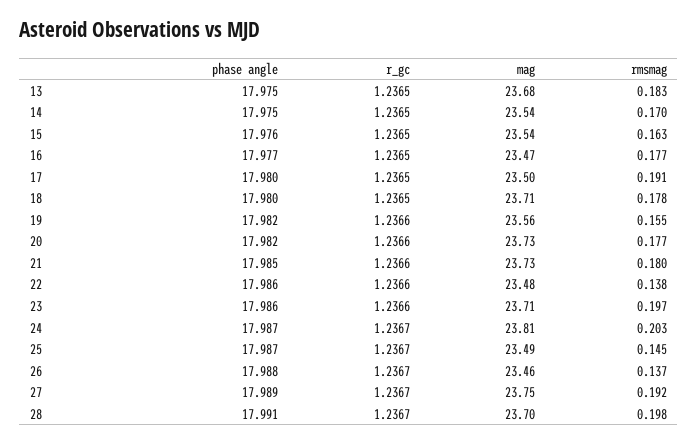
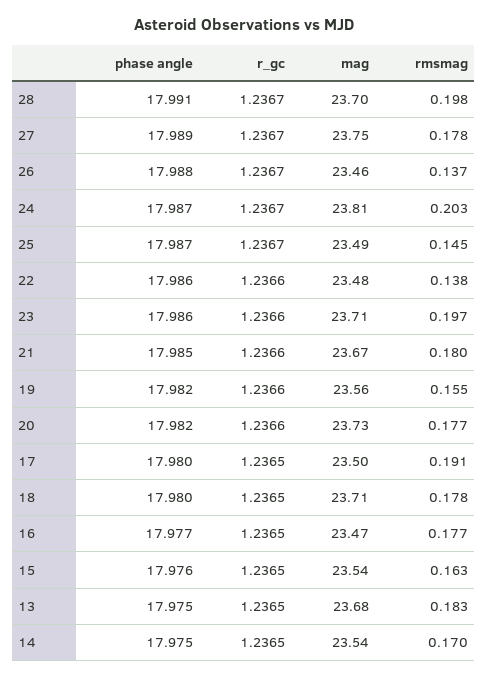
mag, 21: 23.73 -> 23.67
rmsmag, 27: 0.192 -> 0.178

